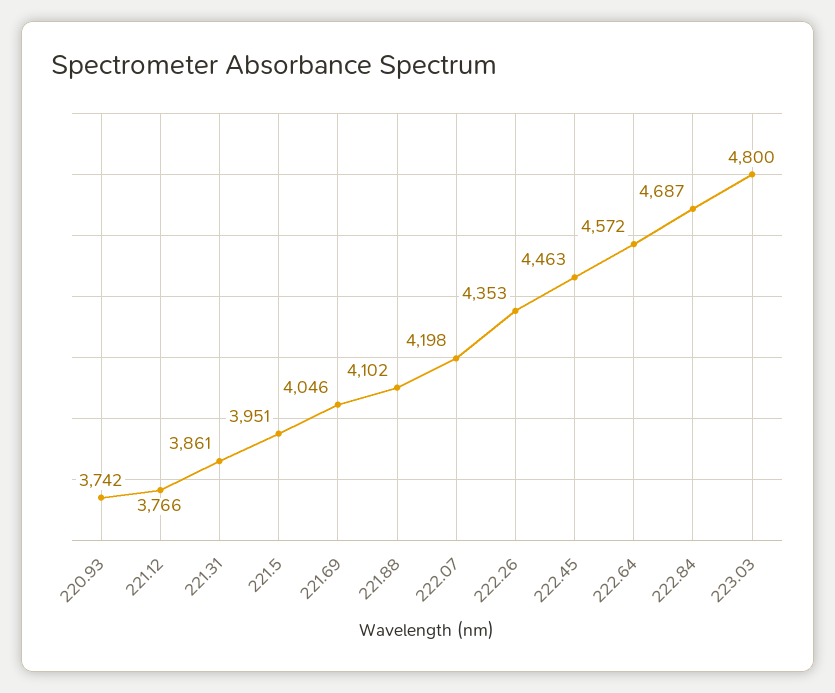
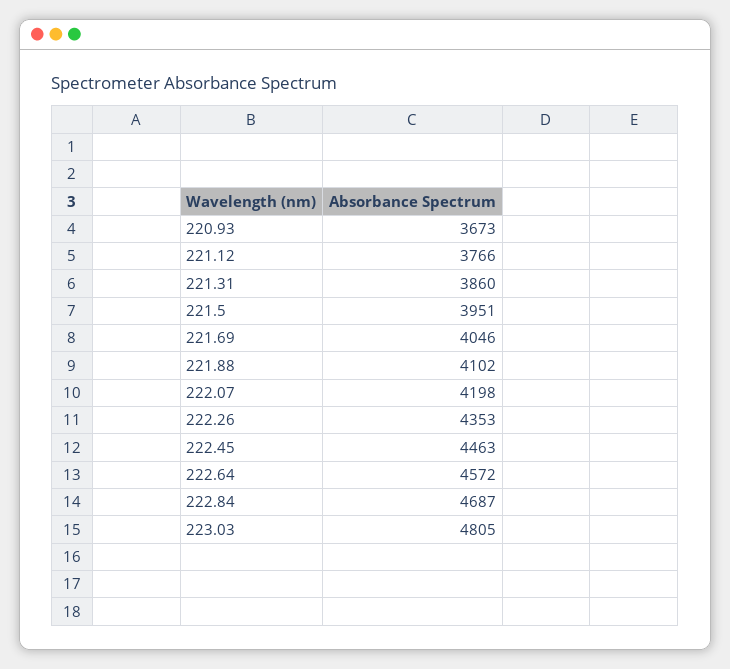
220.93: 3742 -> 3673
221.31: 3861 -> 3860
223.03: 4800 -> 4805

